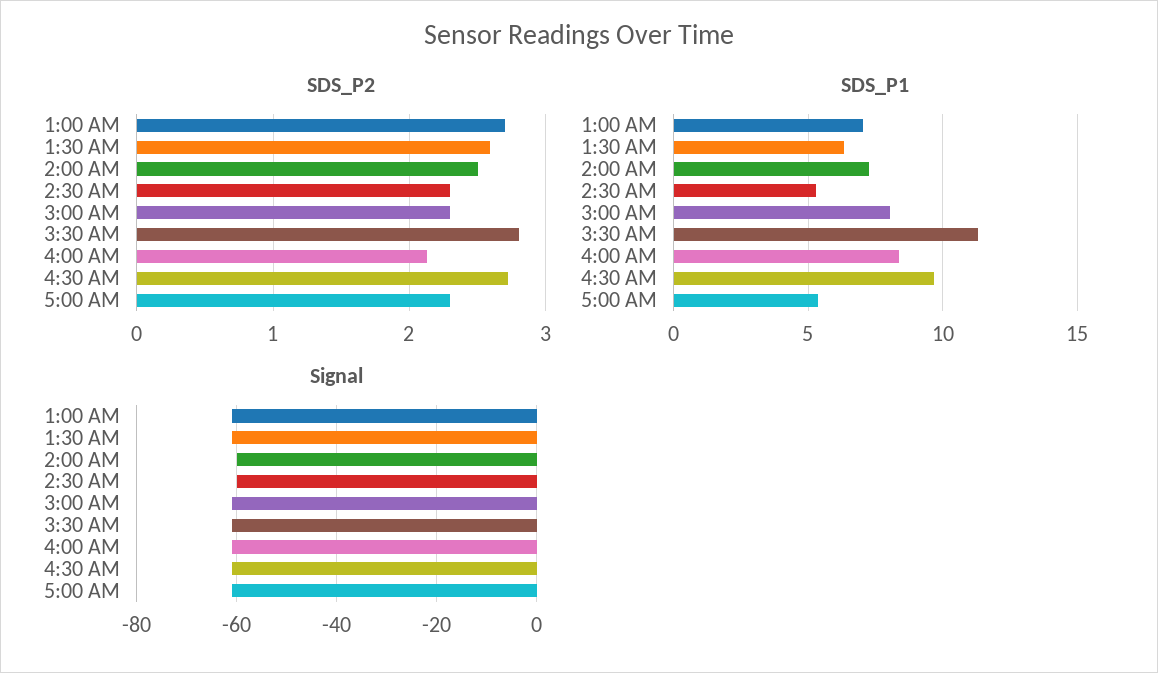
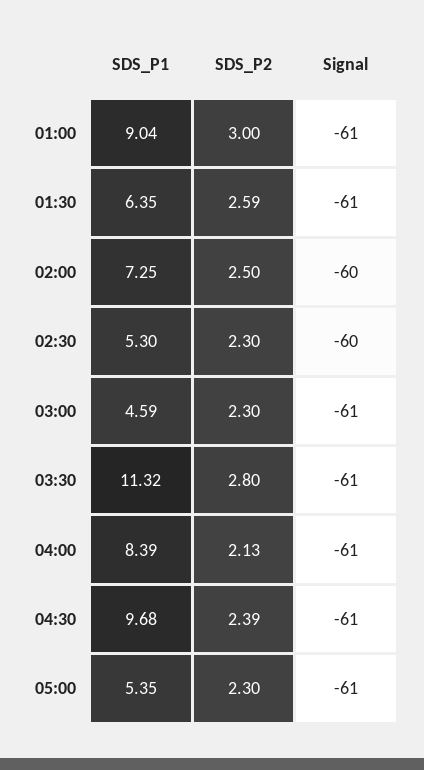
SDS_P2, 1:00 AM: 2.7 -> 3
SDS_P2, 4:30 AM: 2.7 -> 2.39
SDS_P1, 1:00 AM: 7 -> 9.04
SDS_P1, 3:00 AM: 8 -> 4.59

